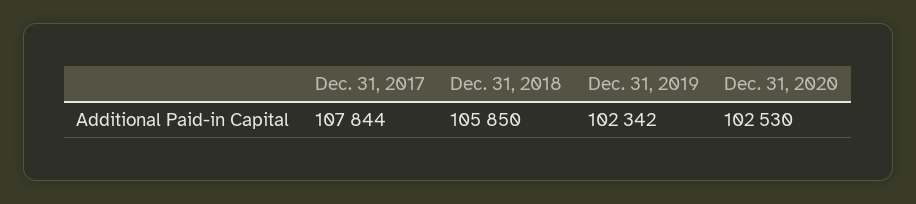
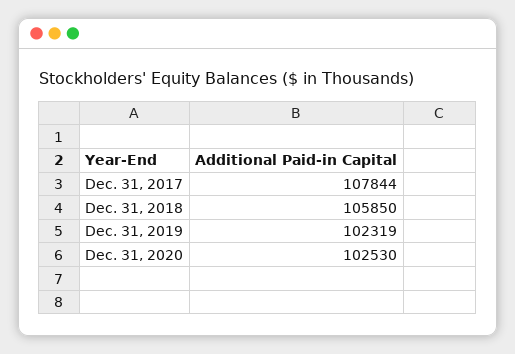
Dec. 31, 2019: 102342 -> 102319

